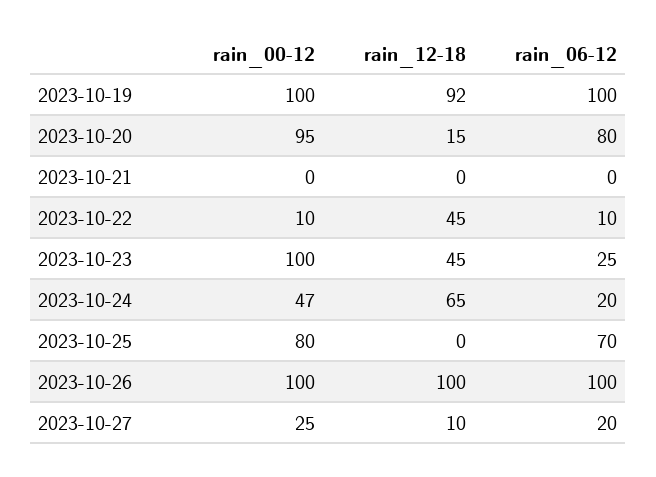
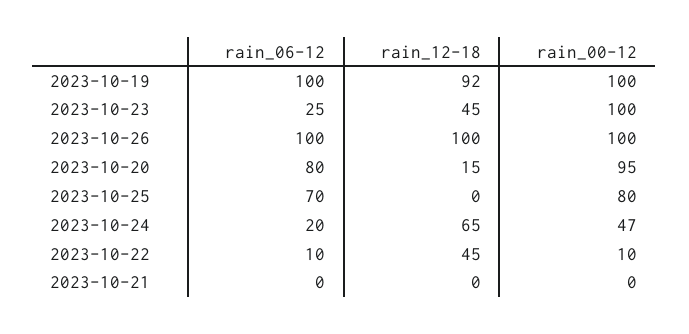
rain_00-12, 2023-10-27: 25 -> none
rain_12-18, 2023-10-27: 10 -> none
rain_06-12, 2023-10-27: 20 -> none

